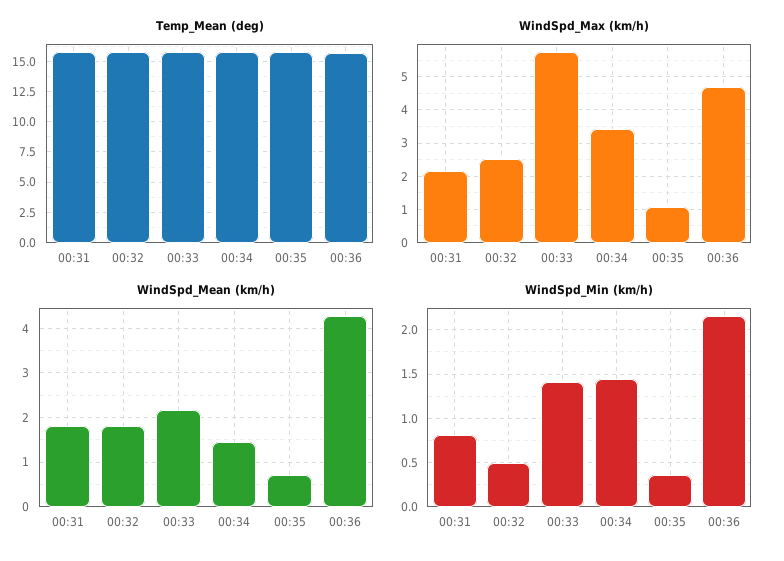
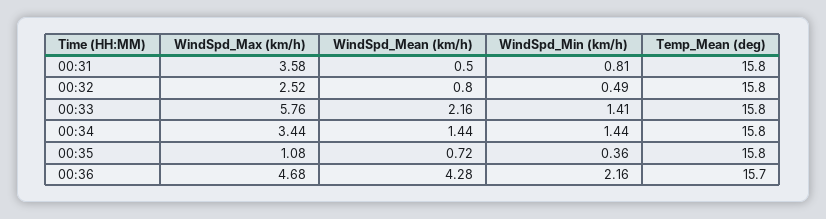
WindSpd_Max (km/h), 00:31: 2.2 -> 3.58
WindSpd_Mean (km/h), 00:31: 1.8 -> 0.5
WindSpd_Mean (km/h), 00:32: 1.8 -> 0.8

